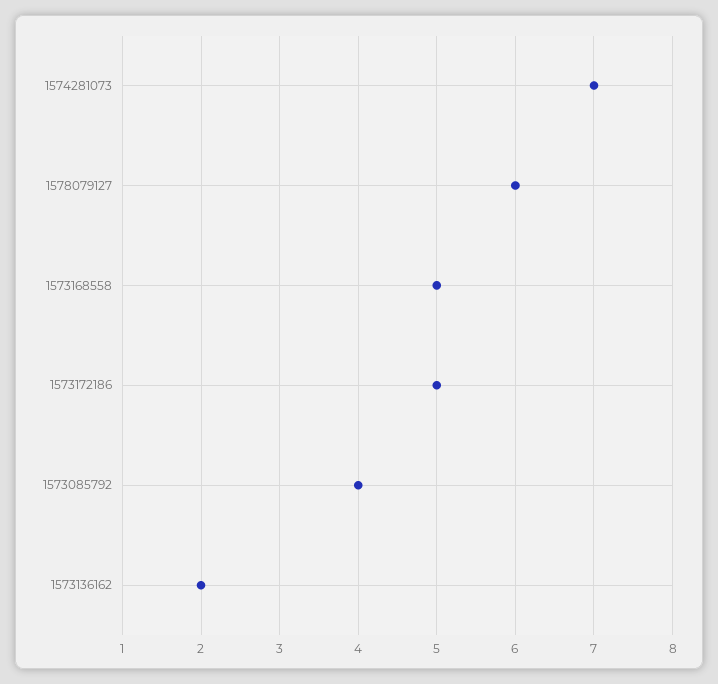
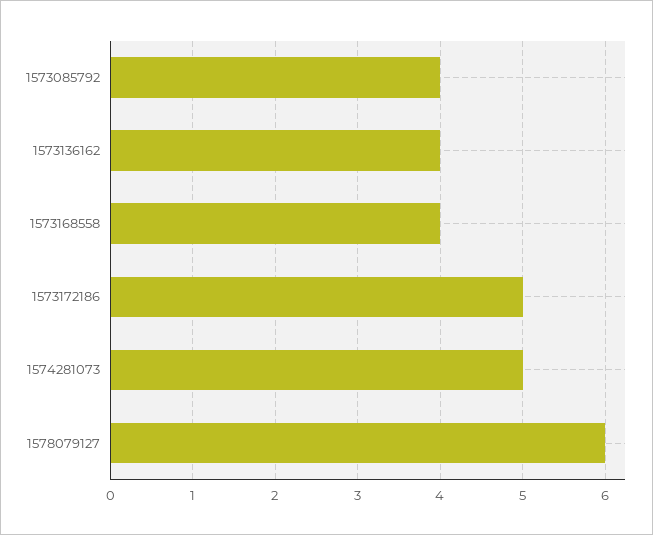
1574281073: 7 -> 5
1573168558: 5 -> 4
1573136162: 2 -> 4

